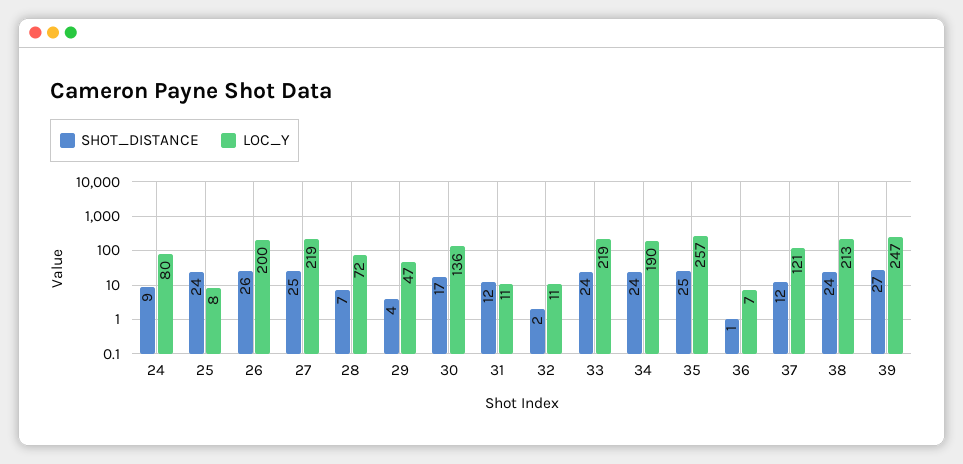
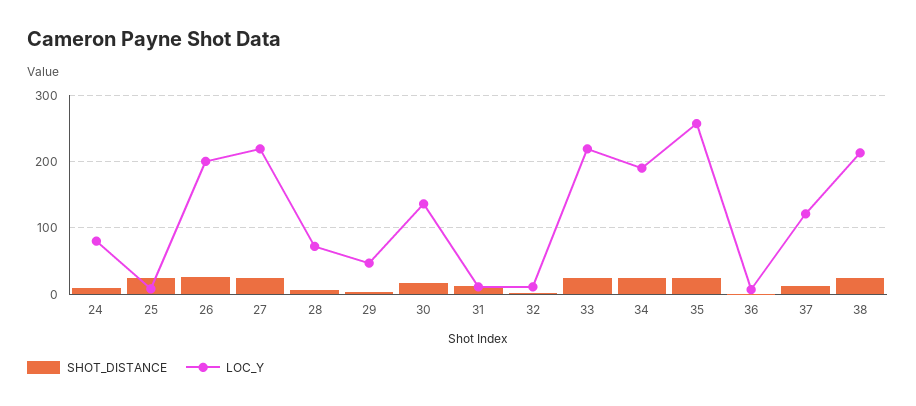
SHOT_DISTANCE, 39: 27 -> none
LOC_Y, 39: 247 -> none

